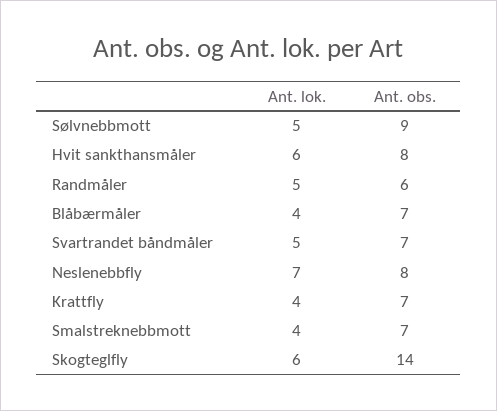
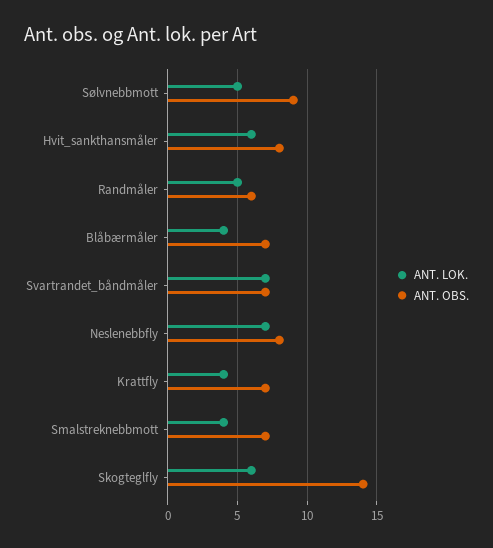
Ant. lok., Svartrandet båndmåler: 5 -> 7

